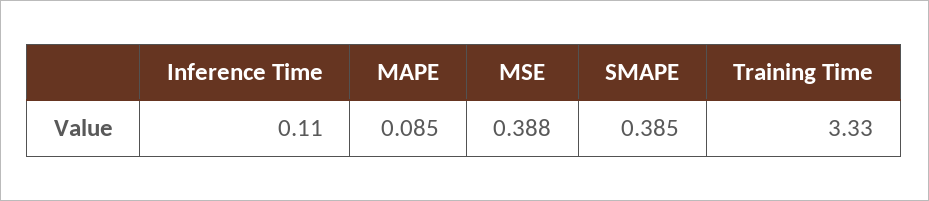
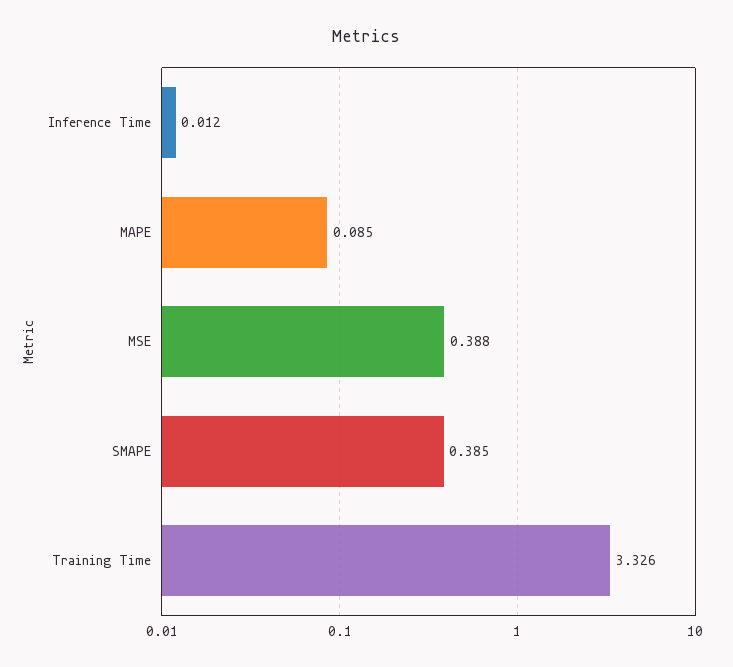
Inference Time: 0.11 -> 0.012
Training Time: 3.33 -> 3.326

